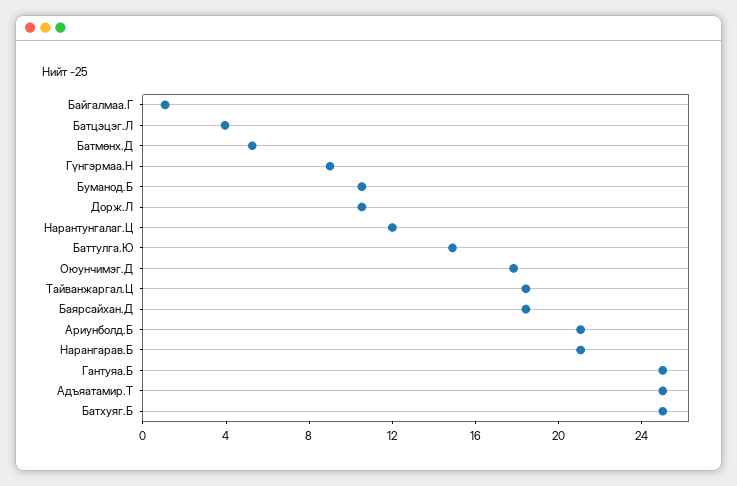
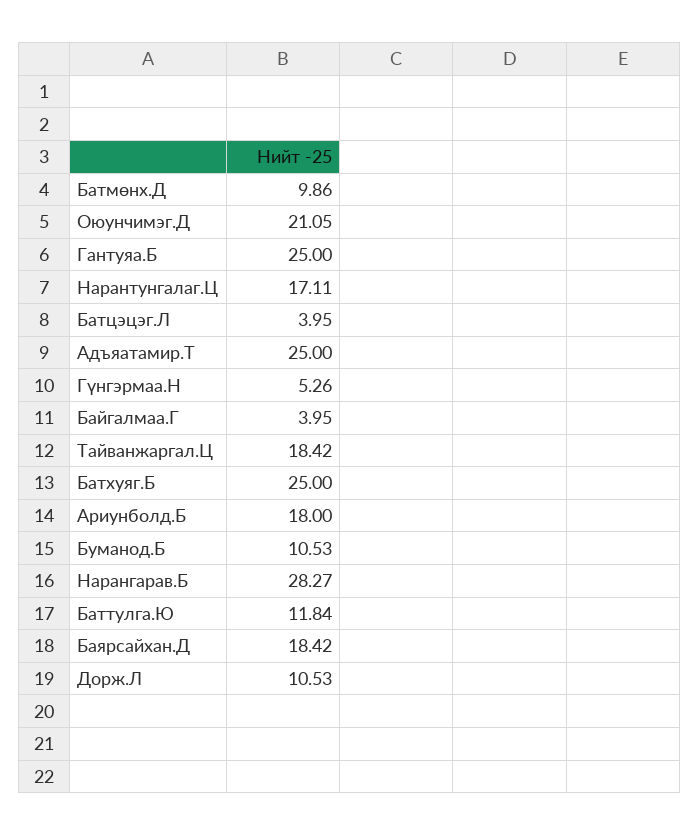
Байгалмаа.Г: 1 -> 3.95
Батмөнх.Д: 5 -> 9.86
Гүнгэрмаа.Н: 9 -> 5.26
Нарантунгалаг.Ц: 12 -> 17.11
Баттулга.Ю: 15 -> 11.84
Оюунчимэг.Д: 18 -> 21.05
Ариунболд.Б: 21 -> 18
Нарангарав.Б: 21 -> 28.27

